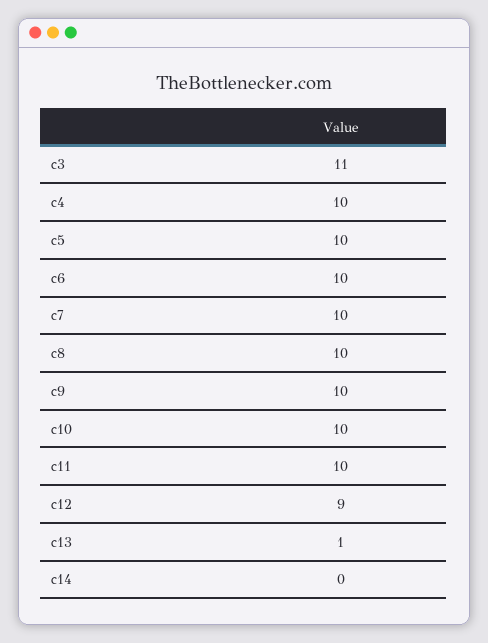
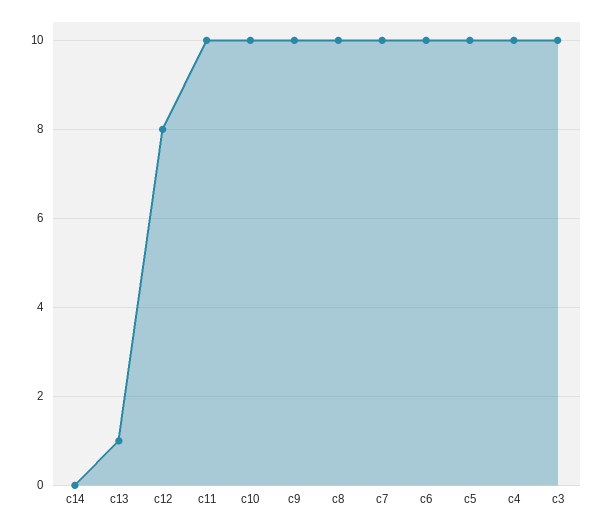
c3: 11 -> 10
c12: 9 -> 8

